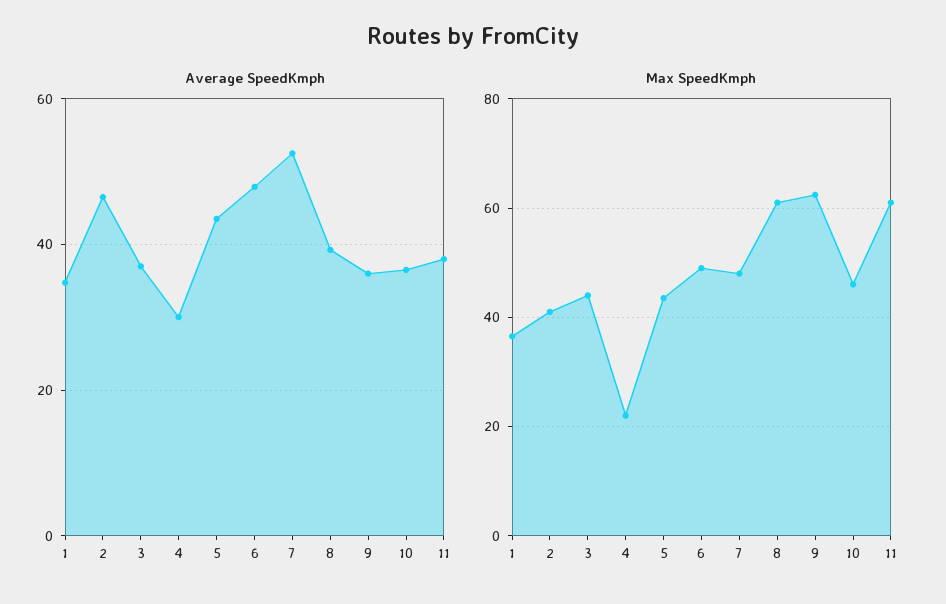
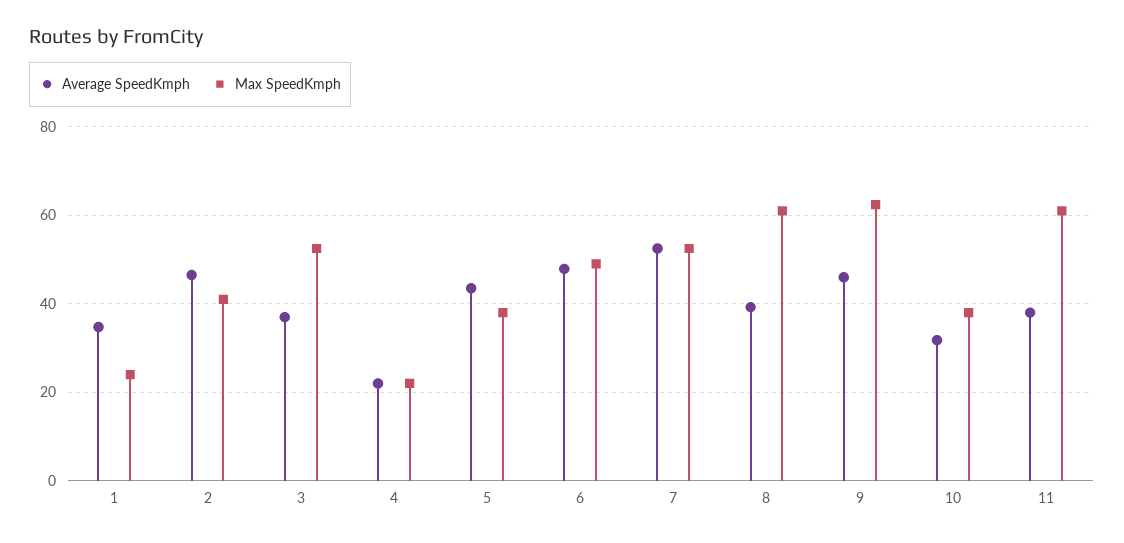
Average SpeedKmph, 4: 30 -> 22
Average SpeedKmph, 9: 36 -> 46
Average SpeedKmph, 10: 36 -> 32
Max SpeedKmph, 1: 36 -> 24
Max SpeedKmph, 3: 44 -> 52
Max SpeedKmph, 5: 44 -> 38
Max SpeedKmph, 7: 48 -> 52
Max SpeedKmph, 10: 46 -> 38

